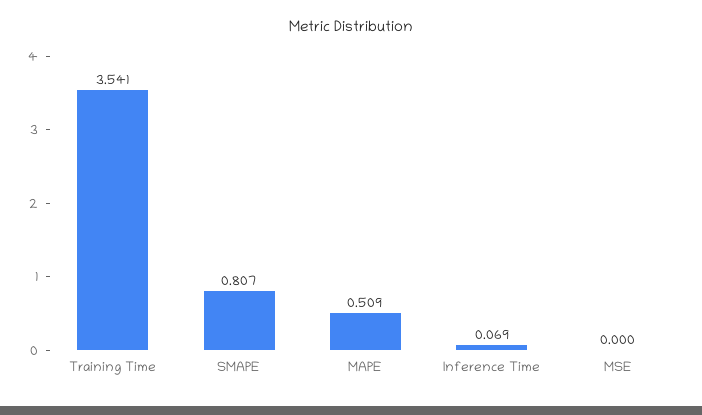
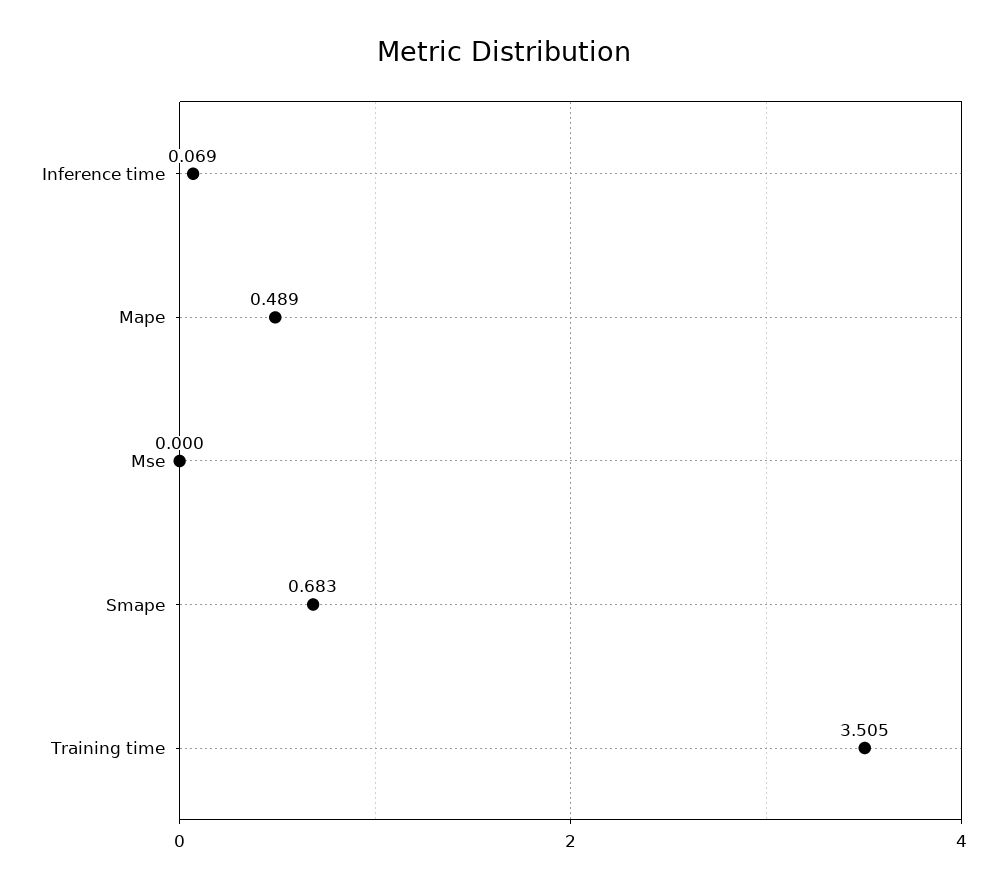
Training Time: 3.541 -> 3.505
SMAPE: 0.807 -> 0.683
MAPE: 0.509 -> 0.489

